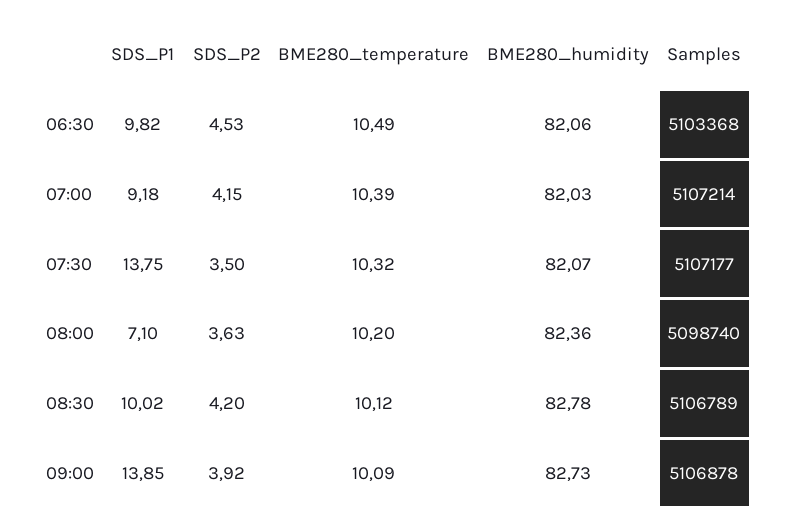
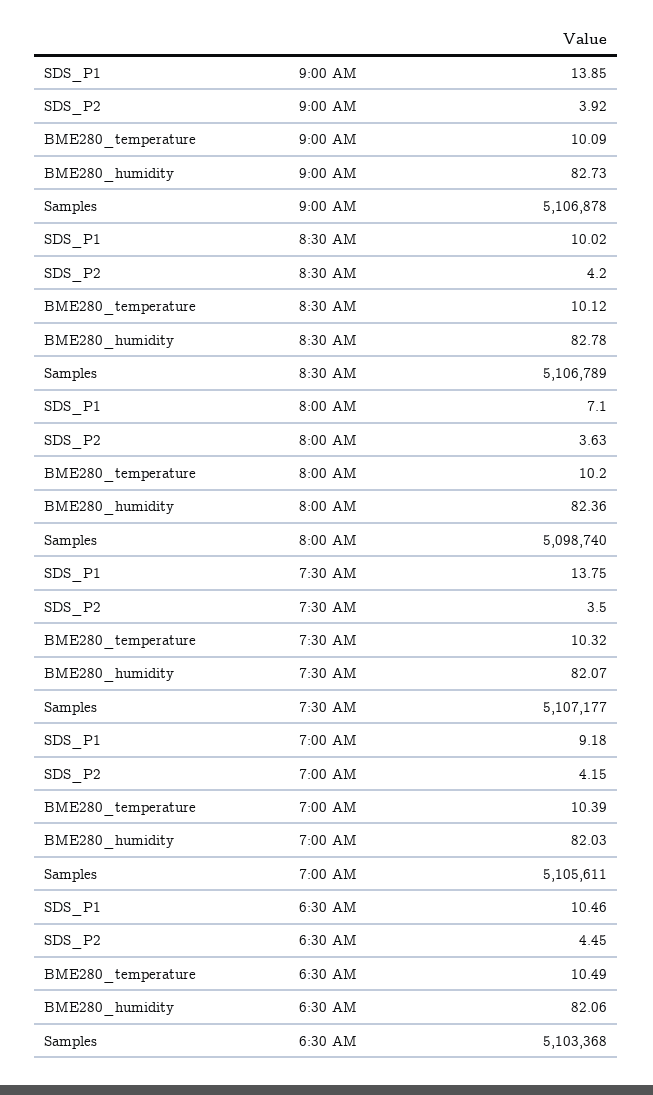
SDS_P1, 06:30: 9.82 -> 10.46
SDS_P2, 06:30: 4.53 -> 4.45
Samples, 07:00: 5107214 -> 5105611

